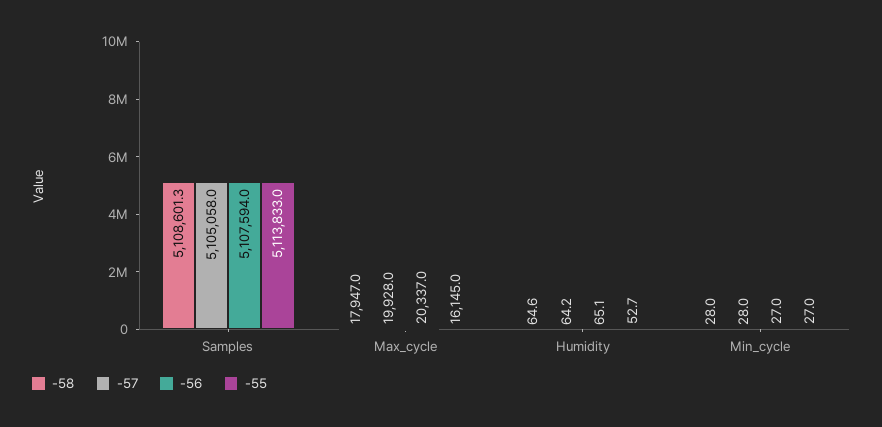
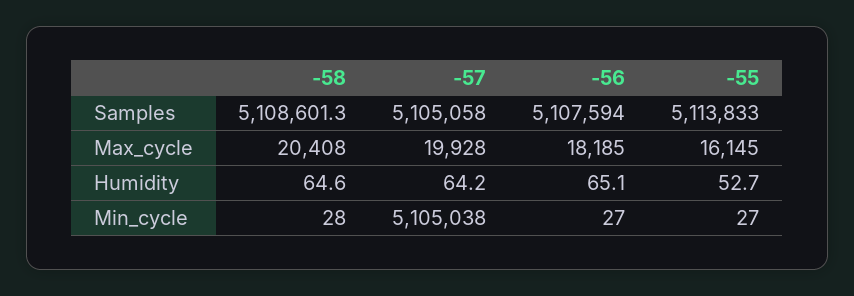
-58, Max_cycle: 17947 -> 20408
-56, Max_cycle: 20337 -> 18185
-57, Min_cycle: 28 -> 5105038

